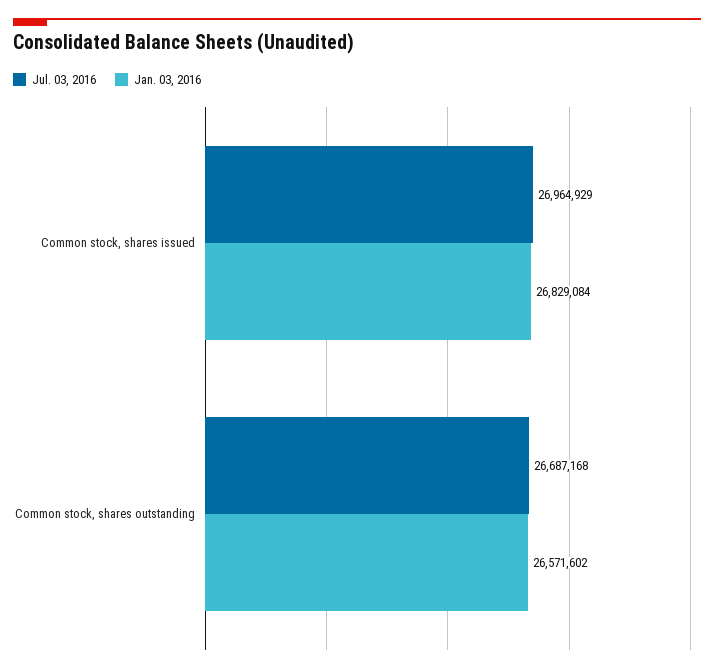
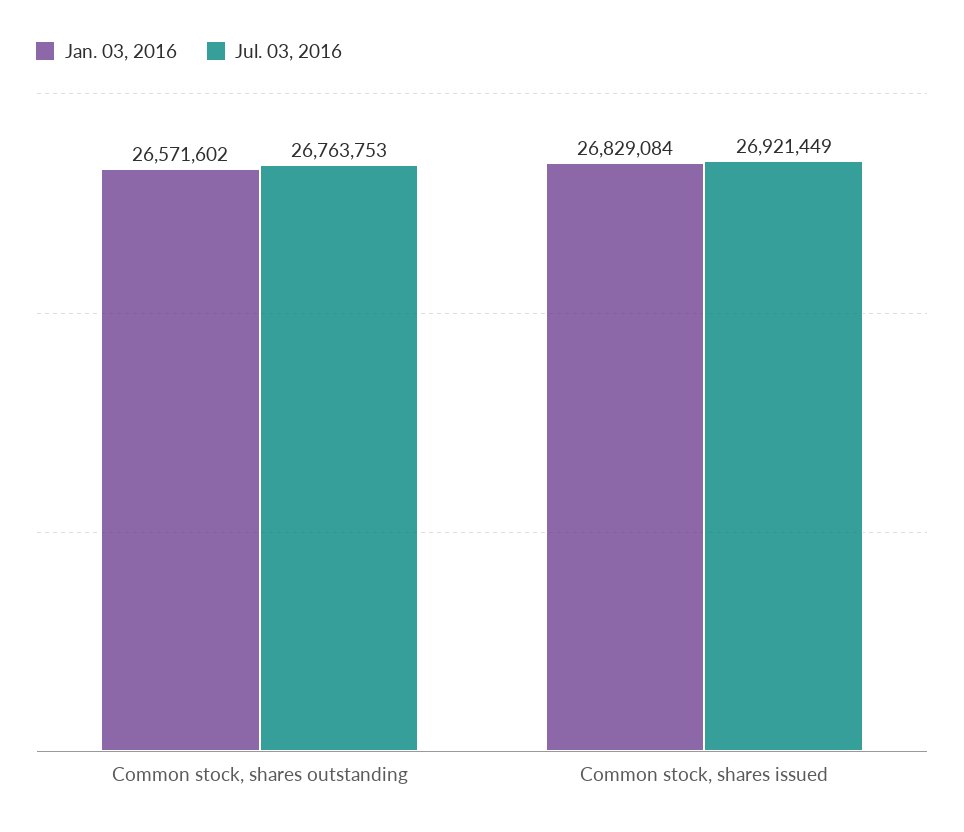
Jul. 03, 2016, Common stock, shares issued: 26964929 -> 26921449
Jul. 03, 2016, Common stock, shares outstanding: 26687168 -> 26763753

